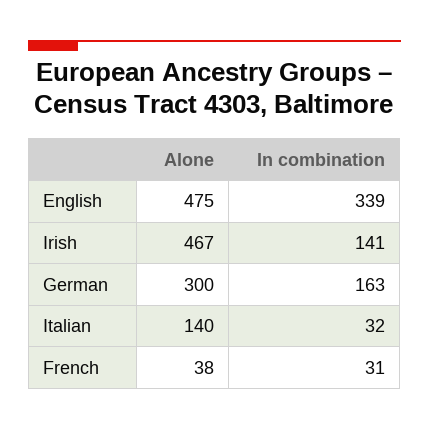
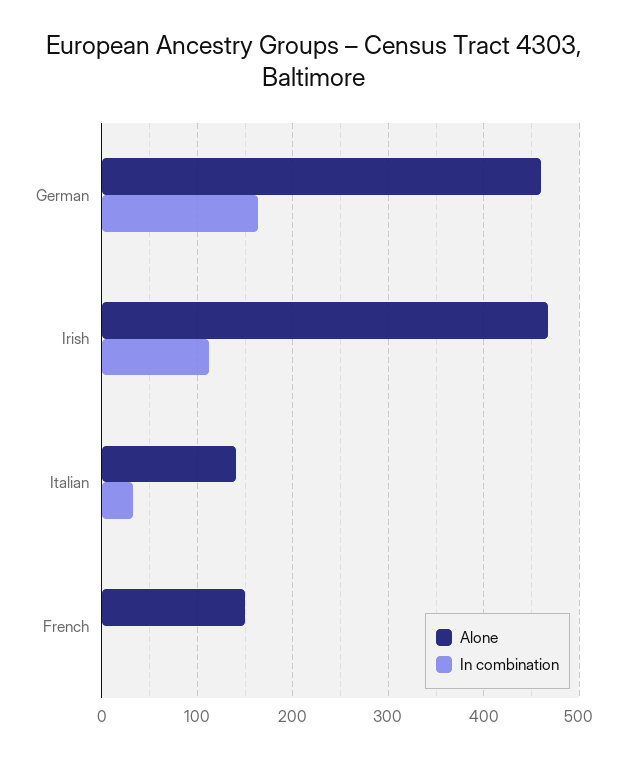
Alone, English: 475 -> none
In combination, English: 339 -> none
In combination, Irish: 141 -> 110
Alone, German: 300 -> 460
Alone, French: 38 -> 150
In combination, French: 31 -> 0

